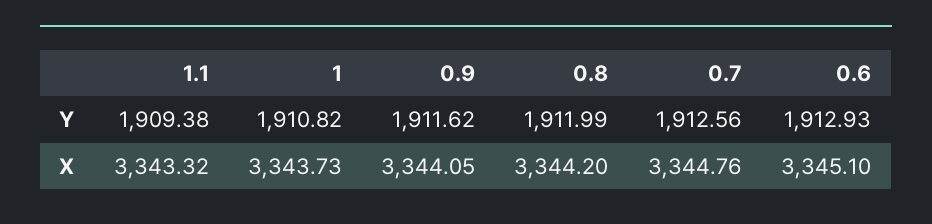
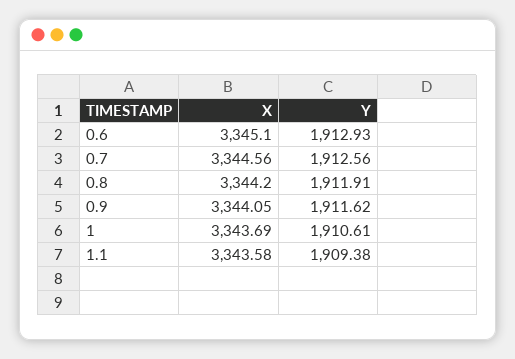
1, Y: 1910.82 -> 1910.61
0.8, Y: 1911.99 -> 1911.91
1.1, X: 3343.32 -> 3343.58
1, X: 3343.73 -> 3343.69
0.7, X: 3344.76 -> 3344.56

